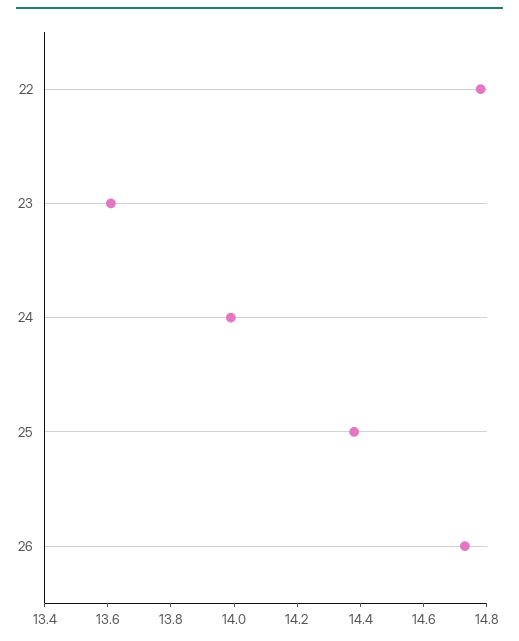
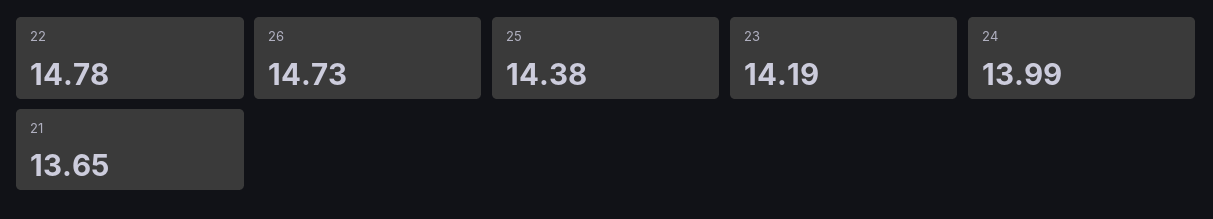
23: 13.6 -> 14.19
21: none -> 13.65

